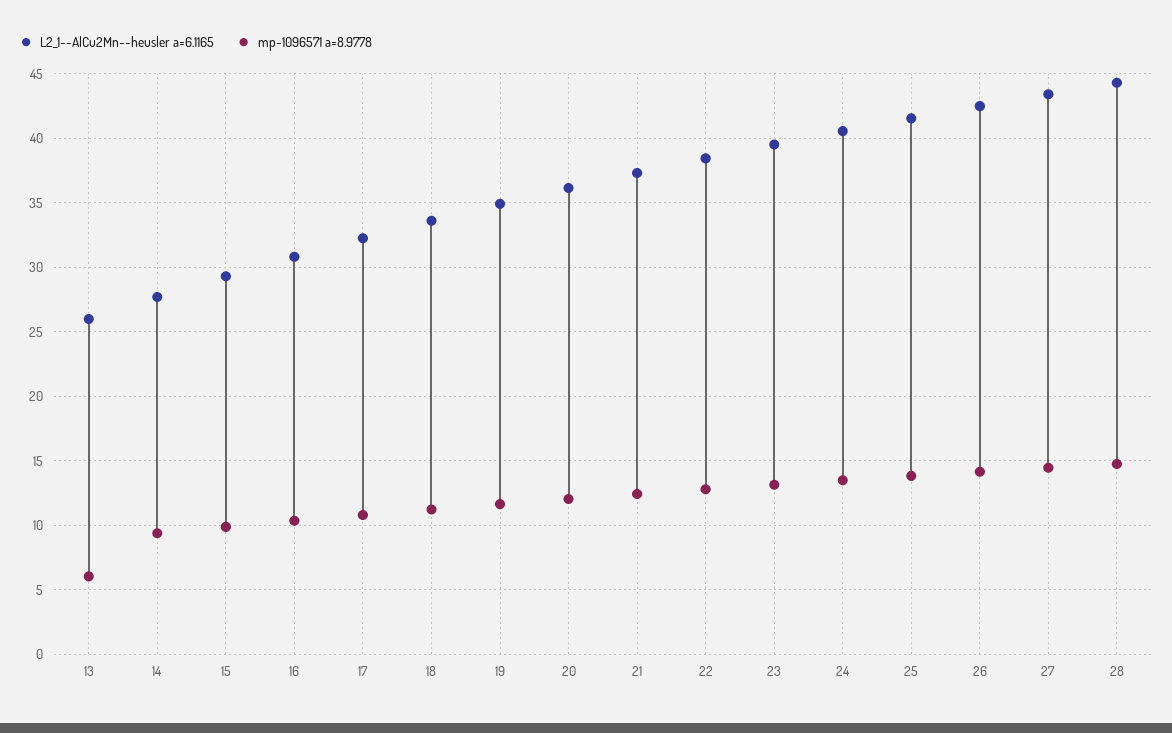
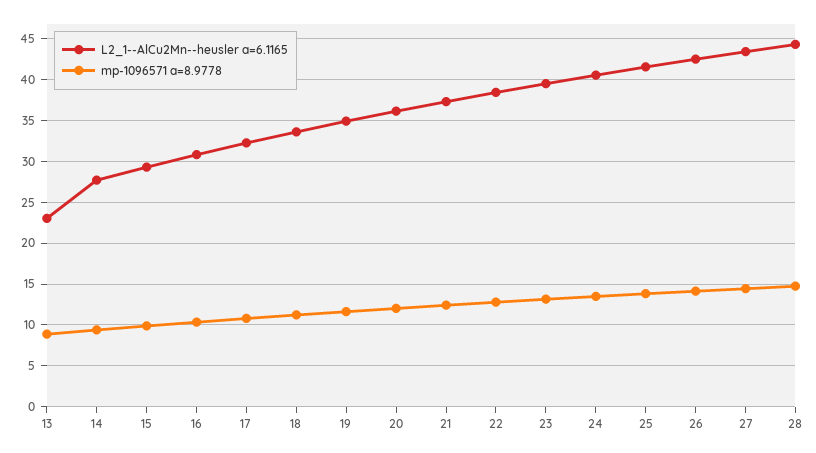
L2_1--AlCu2Mn--heusler a=6.1165, 13: 26 -> 23
mp-1096571 a=8.9778, 13: 6 -> 9

